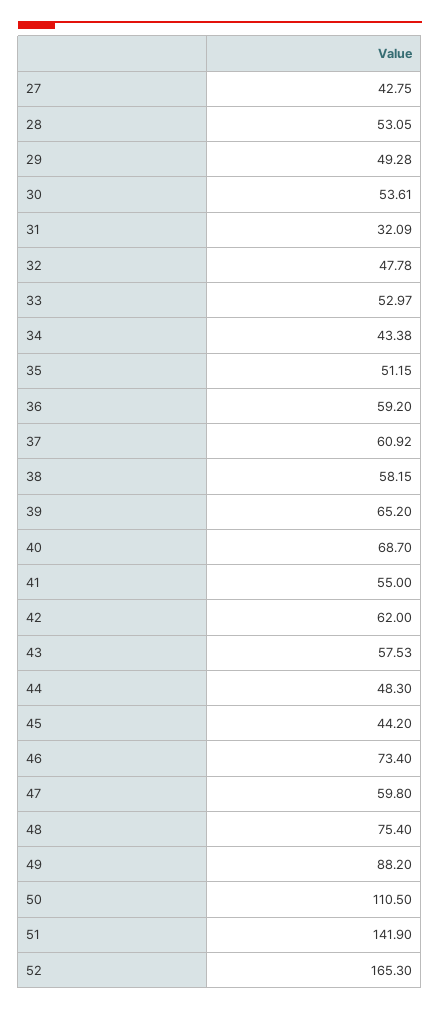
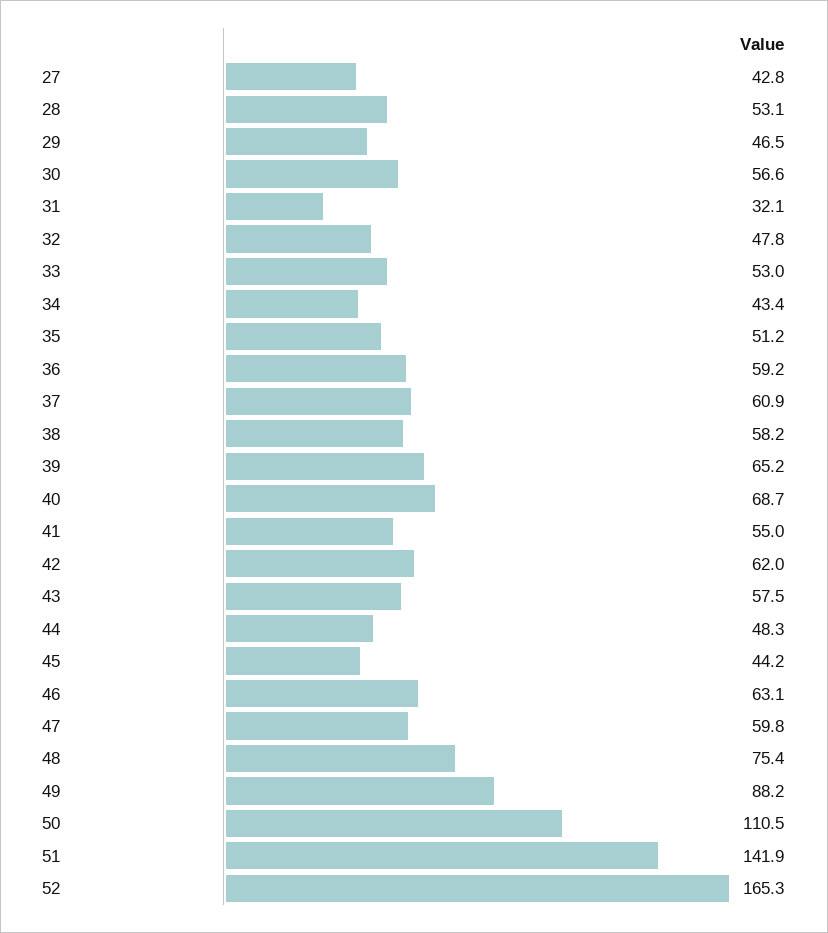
29: 49.28 -> 46.5
30: 53.61 -> 56.6
46: 73.4 -> 63.1

